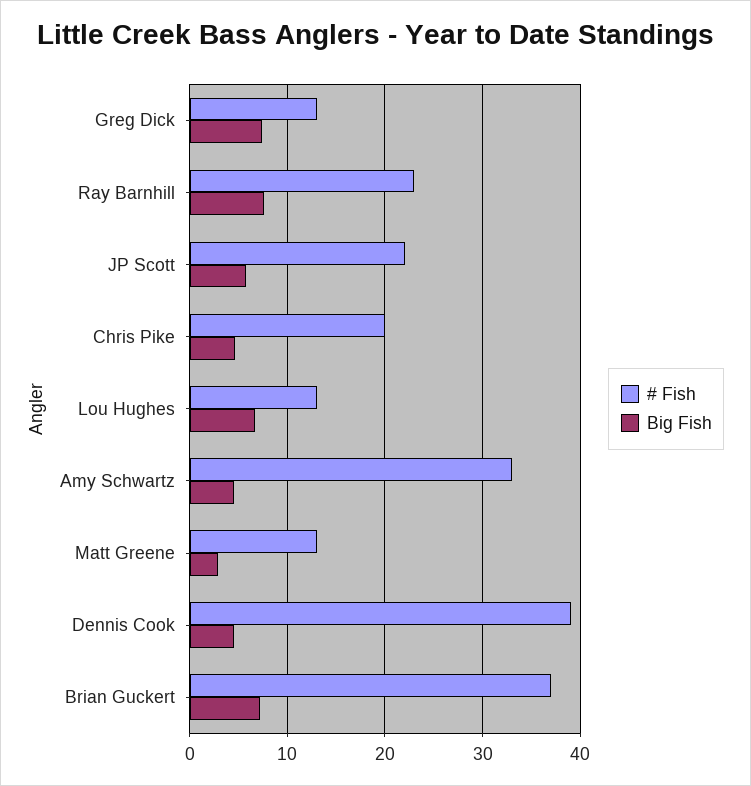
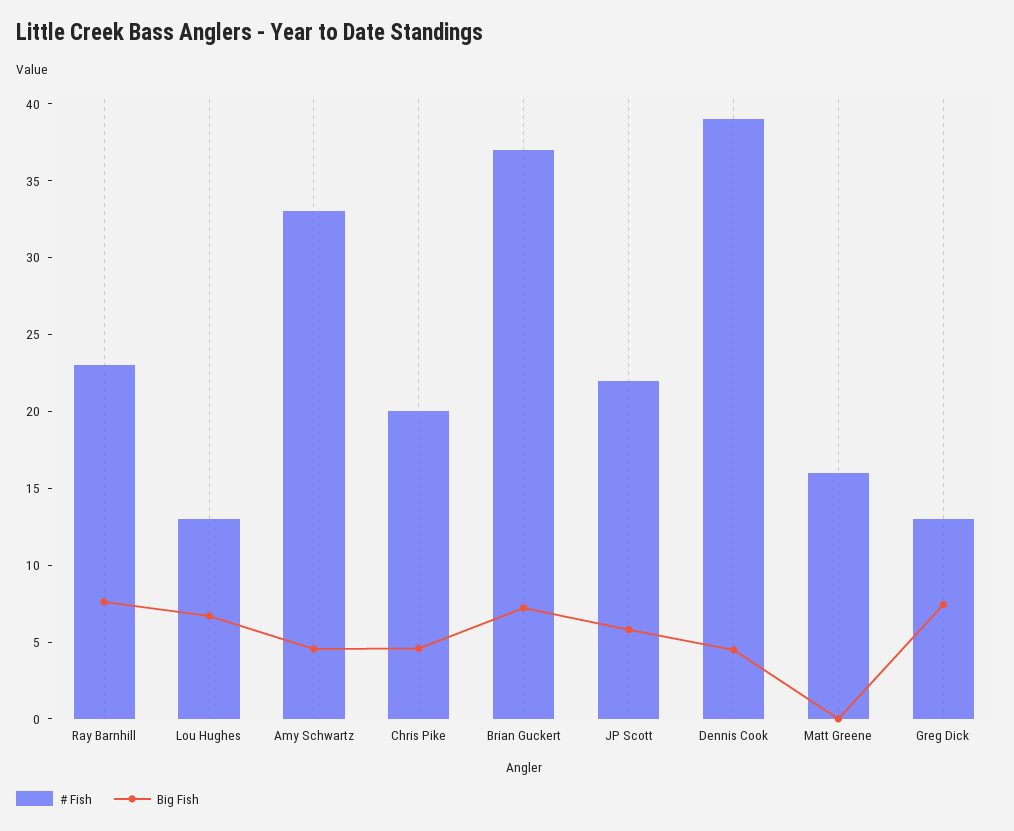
# Fish, Matt Greene: 13 -> 16
Big Fish, Matt Greene: 3 -> 0

